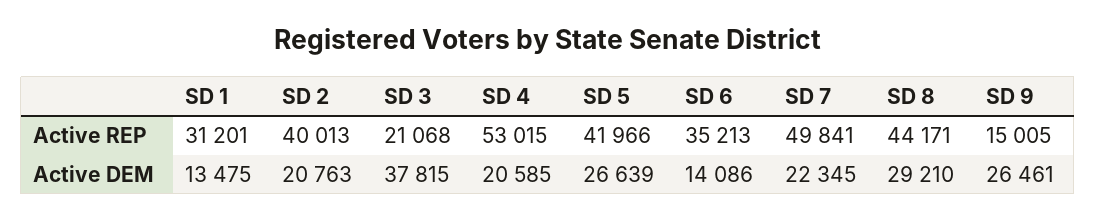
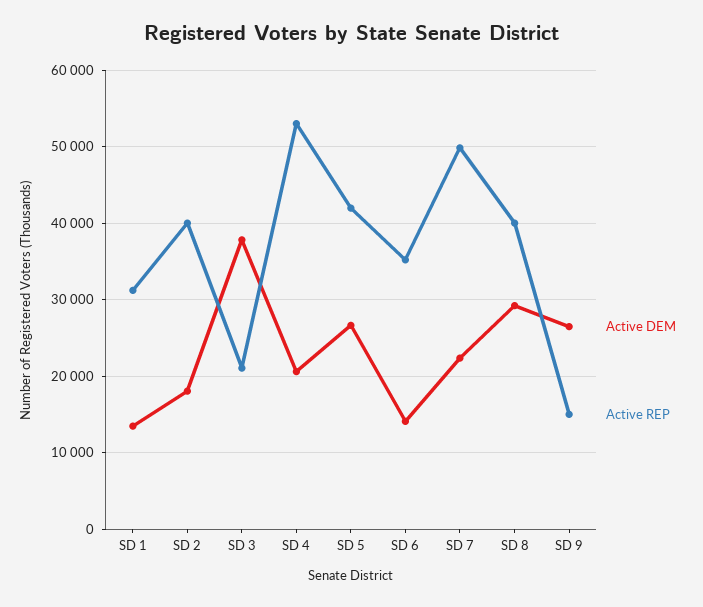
Active REP, SD 8: 44171 -> 40000
Active DEM, SD 2: 20763 -> 18000

